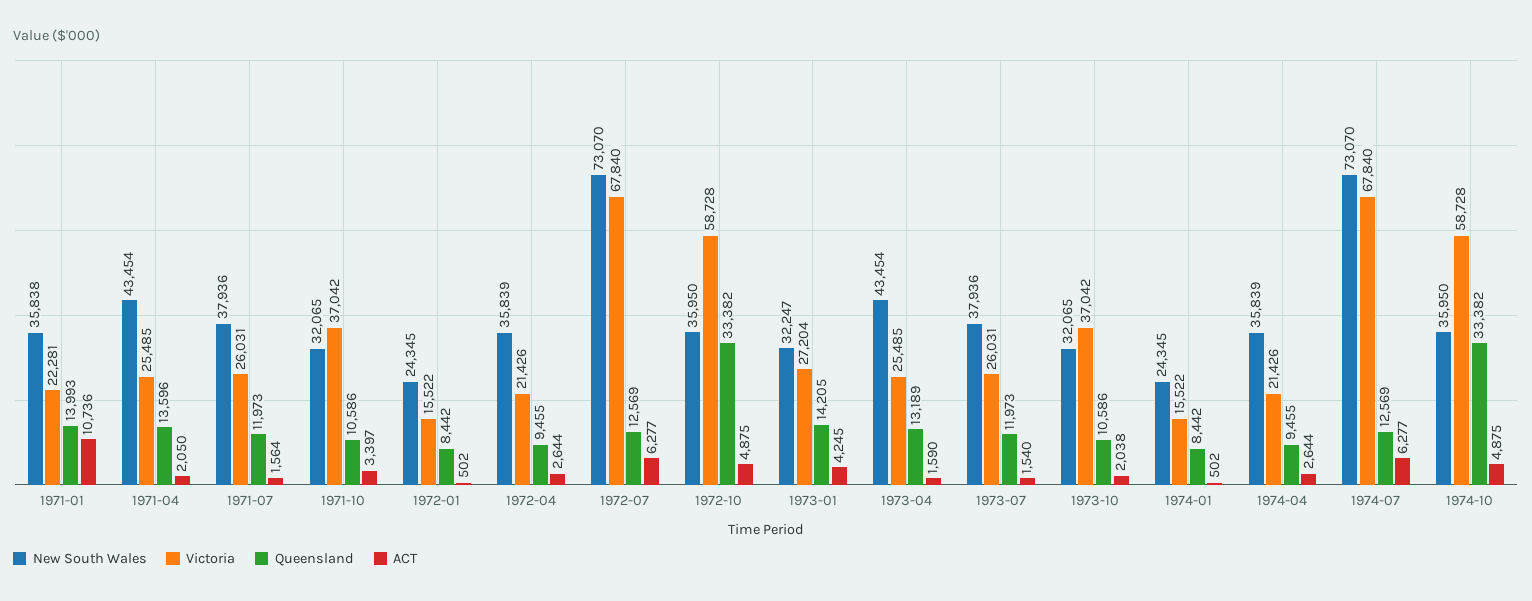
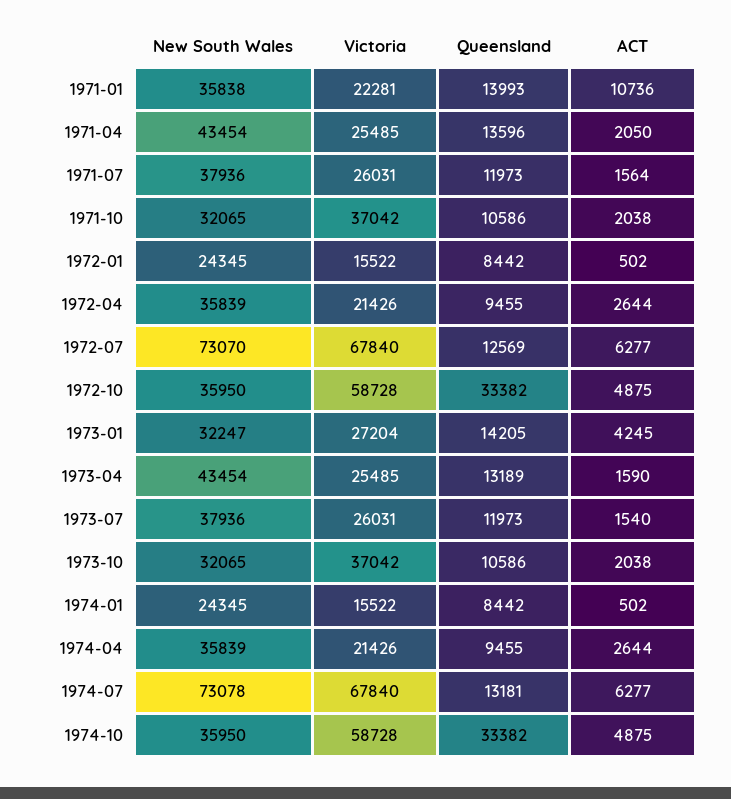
ACT, 1971-10: 3397 -> 2038
New South Wales, 1974-07: 73070 -> 73078
Queensland, 1974-07: 12569 -> 13181

